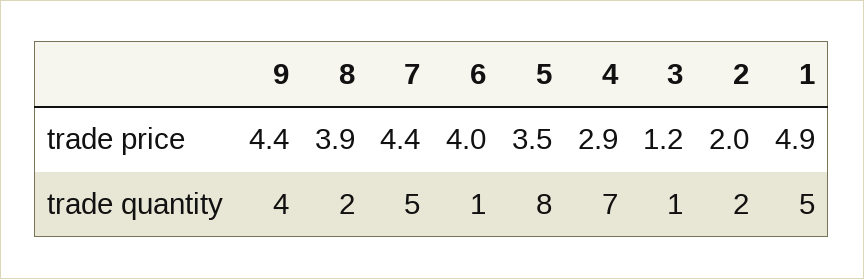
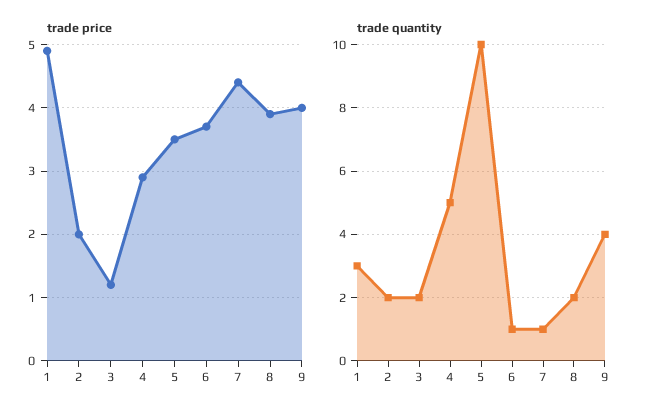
trade price, 9: 4.4 -> 4
trade price, 6: 4 -> 3.7
trade quantity, 7: 5 -> 1
trade quantity, 5: 8 -> 10
trade quantity, 4: 7 -> 5
trade quantity, 3: 1 -> 2
trade quantity, 1: 5 -> 3

